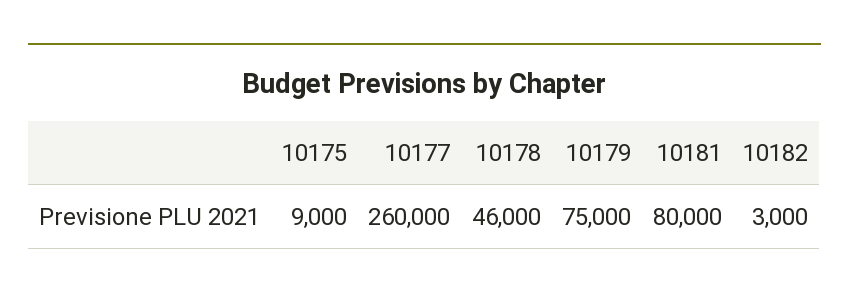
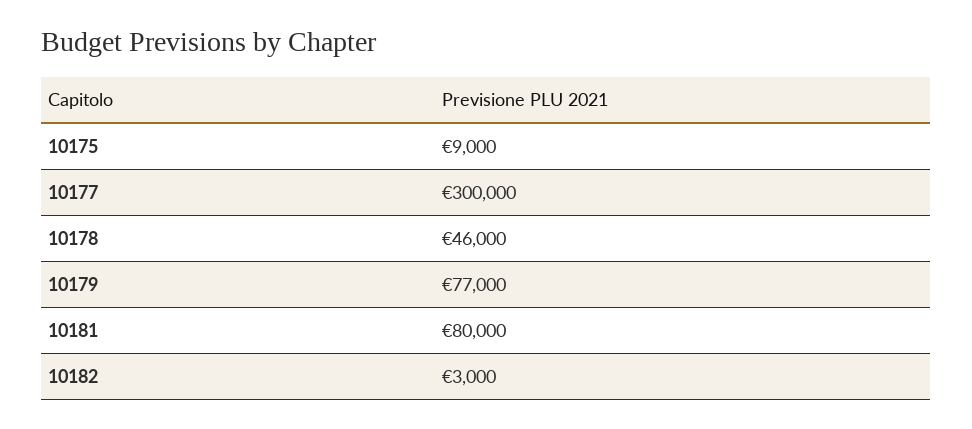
10177: 260000 -> 300000
10179: 75000 -> 77000

